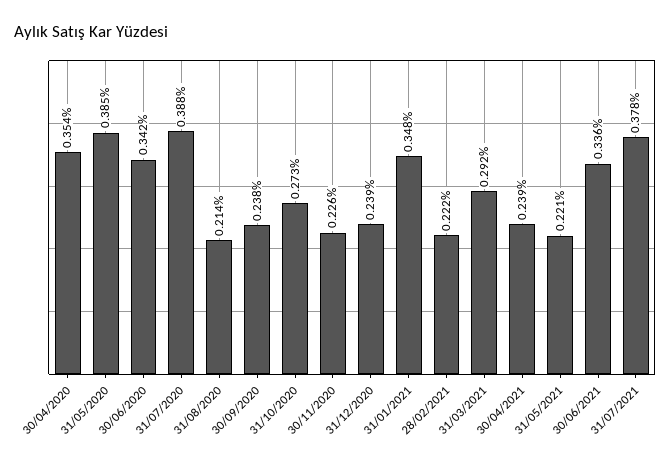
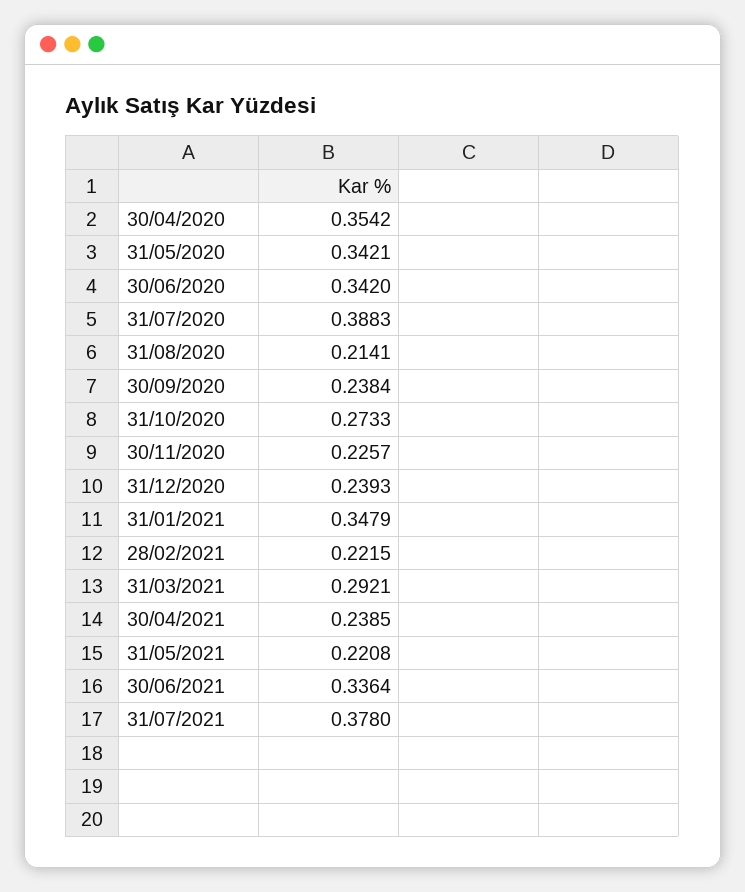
31/05/2020: 0.385 -> 0.3421

